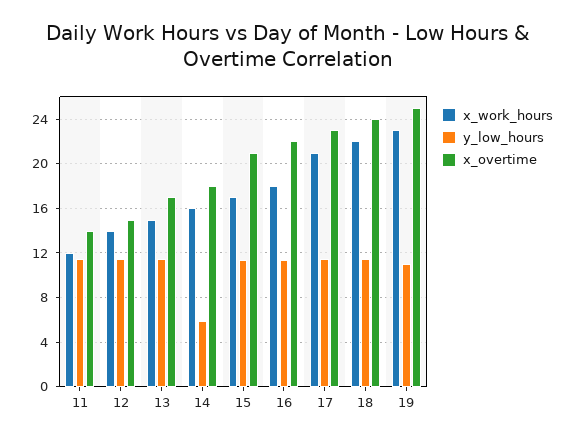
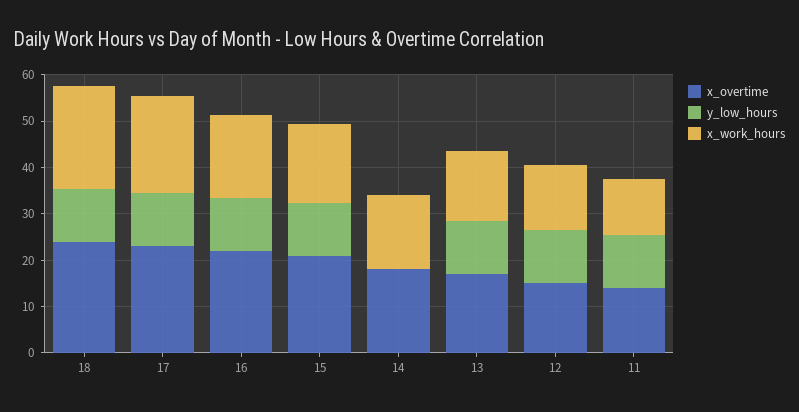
y_low_hours, 14: 6 -> 0
x_work_hours, 19: 23 -> none
y_low_hours, 19: 11 -> none
x_overtime, 19: 25 -> none

